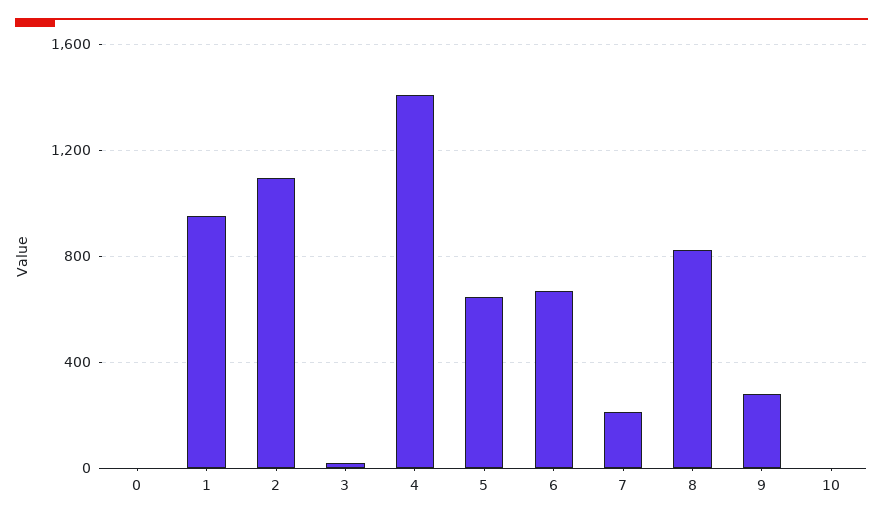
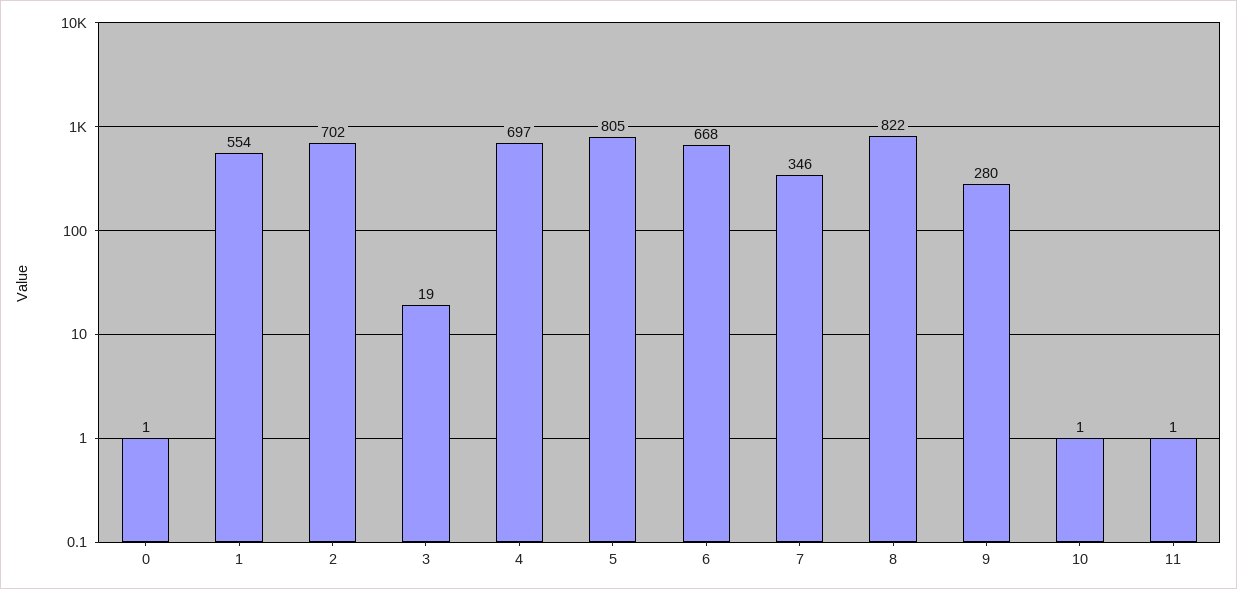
1: 950 -> 554
2: 1100 -> 702
4: 1400 -> 697
5: 650 -> 805
7: 200 -> 346
11: none -> 1

